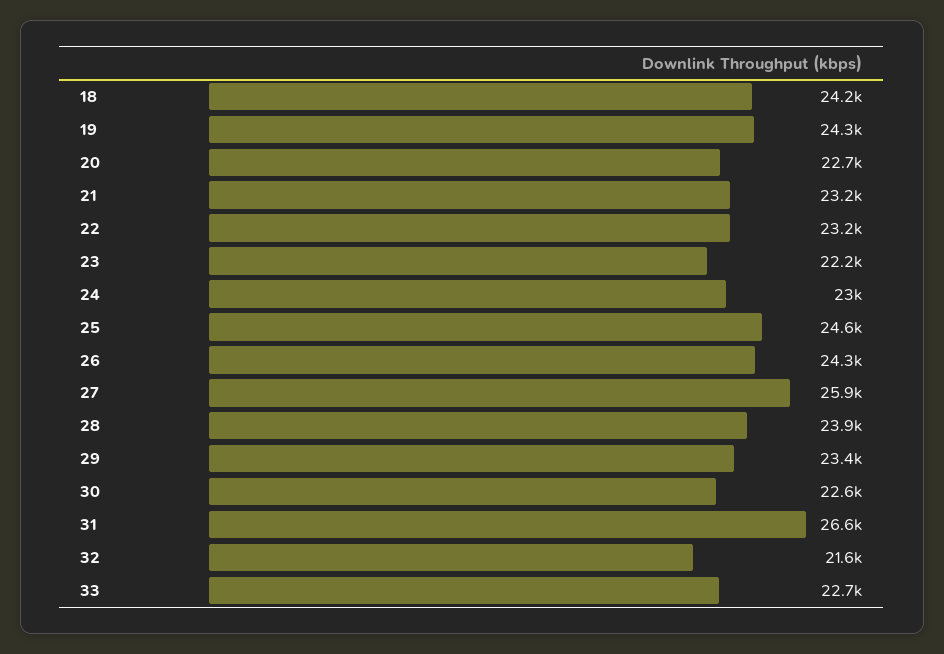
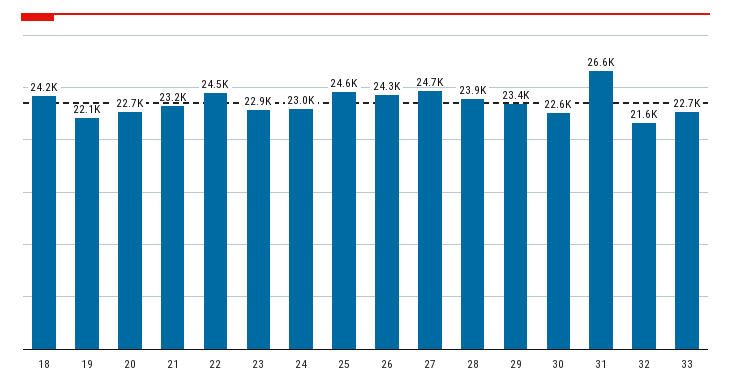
19: 24300 -> 22100
22: 23200 -> 24500
23: 22200 -> 22900
27: 25900 -> 24700

